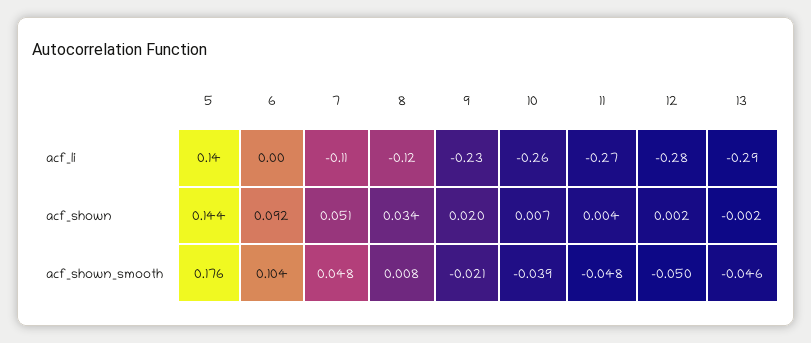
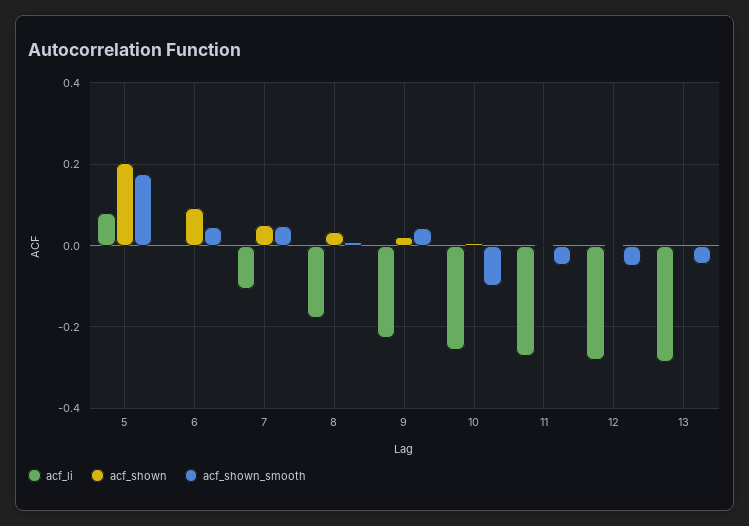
acf_li, 5: 0.14 -> 0.08
acf_li, 8: -0.12 -> -0.18
acf_shown, 5: 0.144 -> 0.2
acf_shown_smooth, 6: 0.104 -> 0.04
acf_shown_smooth, 9: -0.021 -> 0.04
acf_shown_smooth, 10: -0.039 -> -0.1

